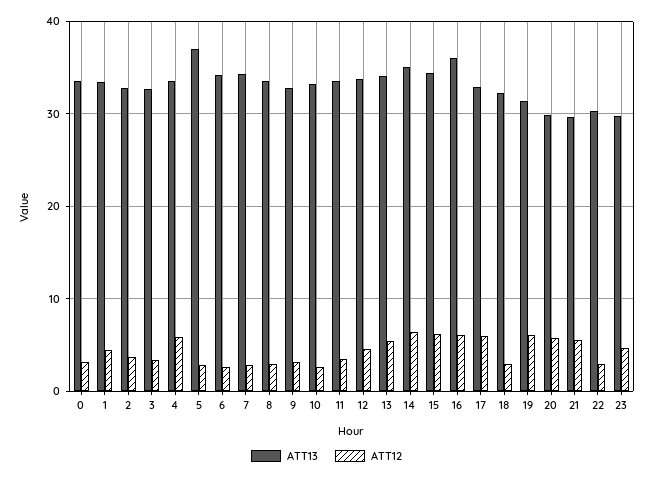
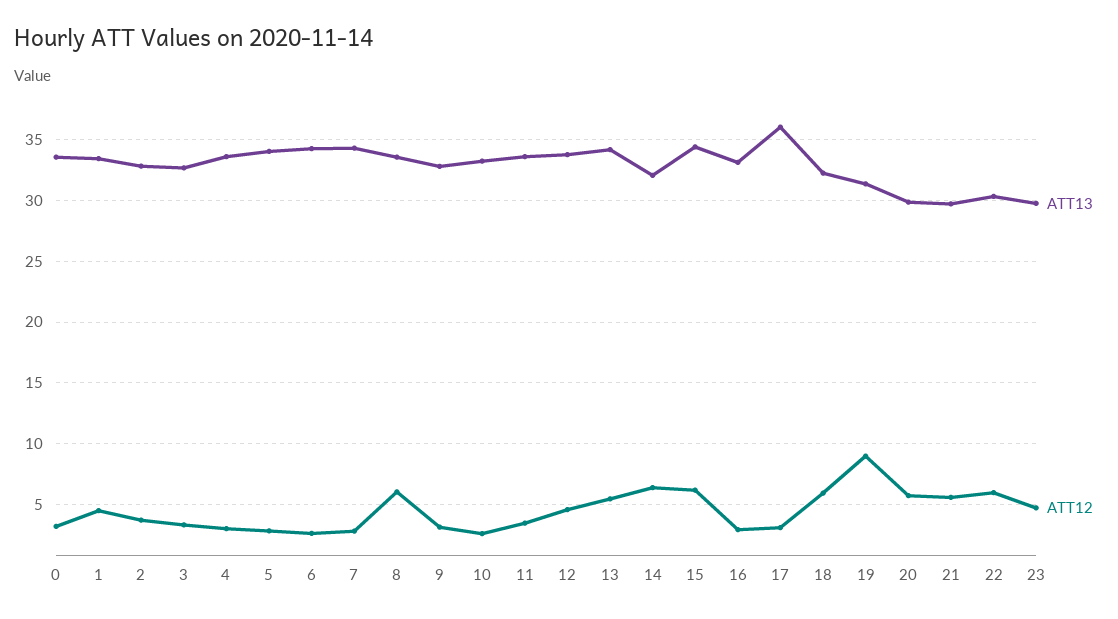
ATT12, 4: 6 -> 3
ATT13, 5: 37 -> 34
ATT12, 8: 3 -> 6
ATT13, 14: 35 -> 32
ATT13, 16: 36 -> 33
ATT12, 16: 6 -> 3
ATT13, 17: 33 -> 36
ATT12, 17: 6 -> 3
ATT12, 18: 3 -> 6
ATT12, 19: 6 -> 9
ATT12, 22: 3 -> 6

